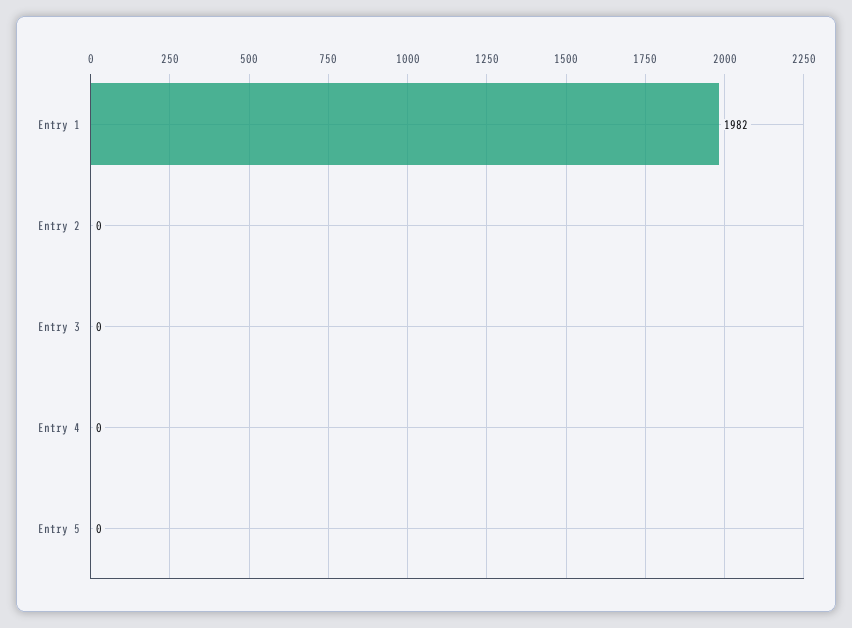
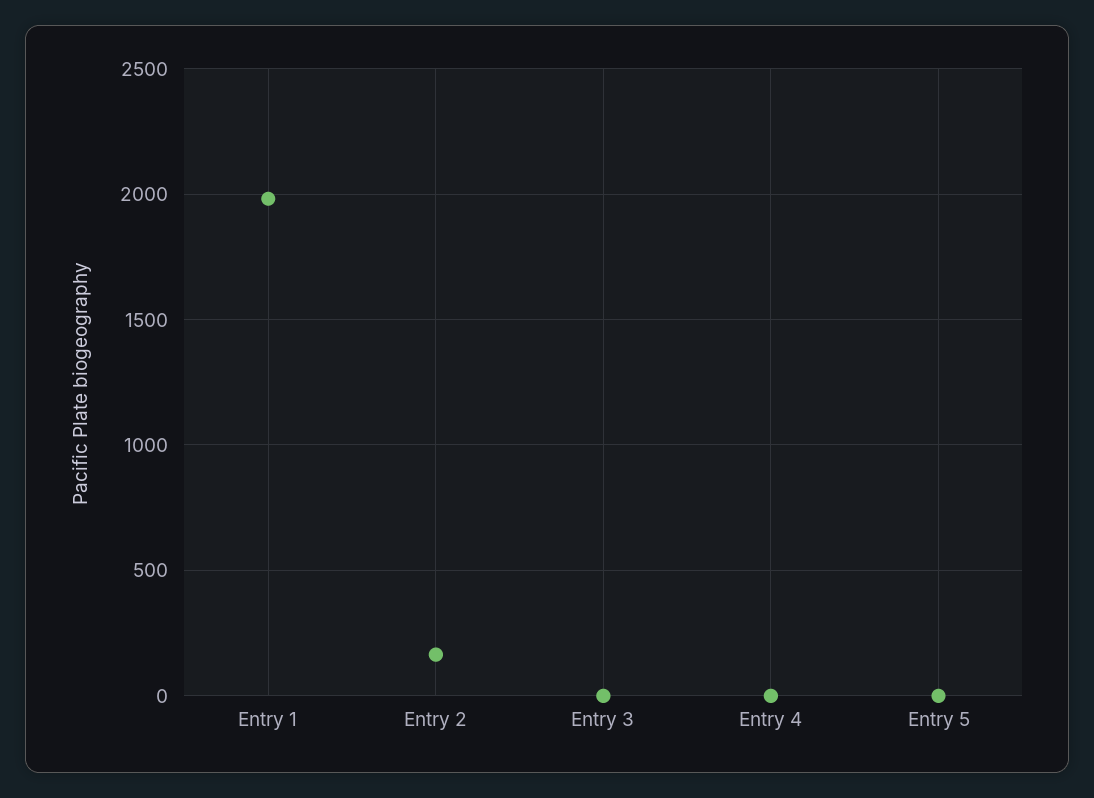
Entry 2: 0 -> 150

